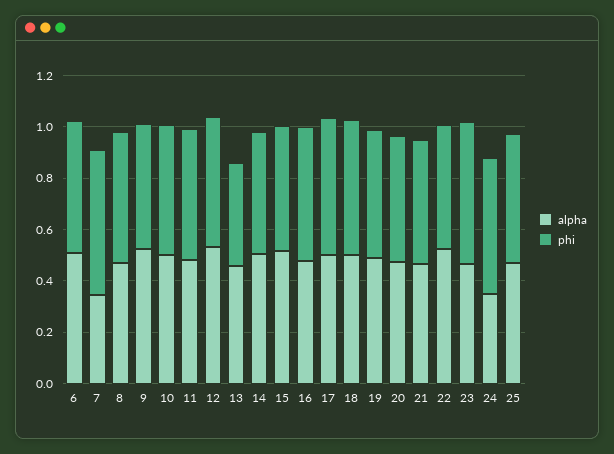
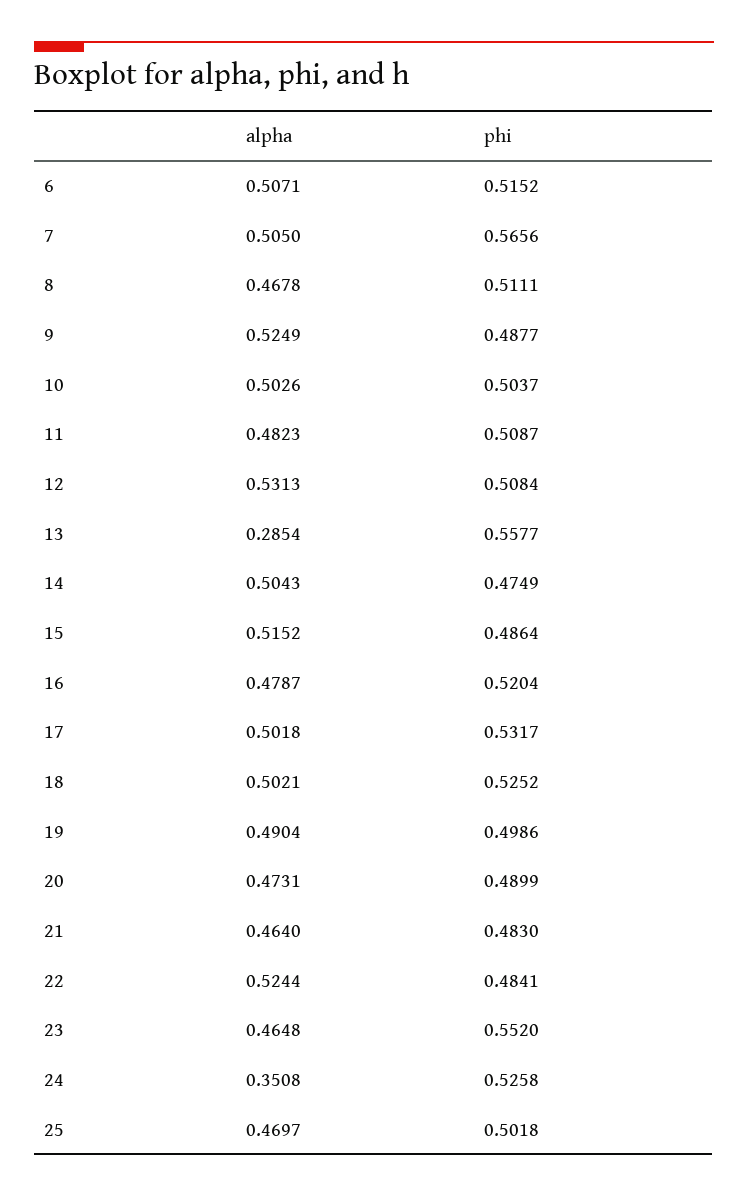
alpha, 7: 0.35 -> 0.505
alpha, 13: 0.45 -> 0.2854
phi, 13: 0.4 -> 0.5577

